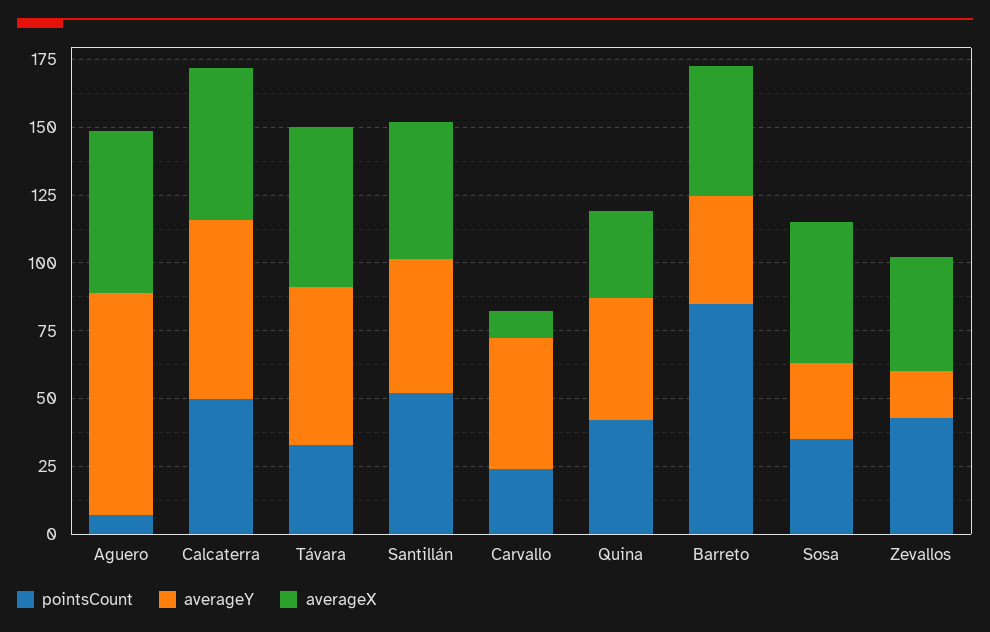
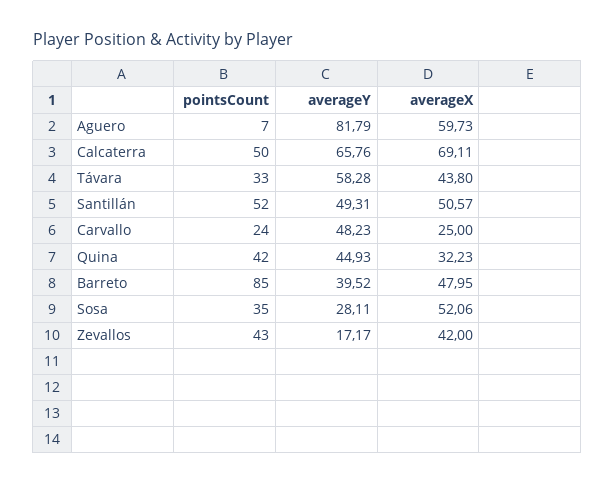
averageX, Calcaterra: 55 -> 69.11
averageX, Távara: 60 -> 43.8
averageX, Carvallo: 10 -> 25

